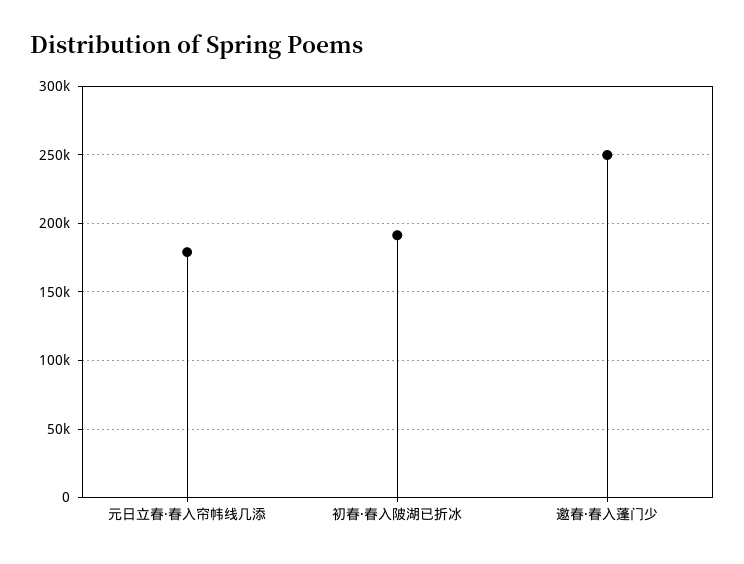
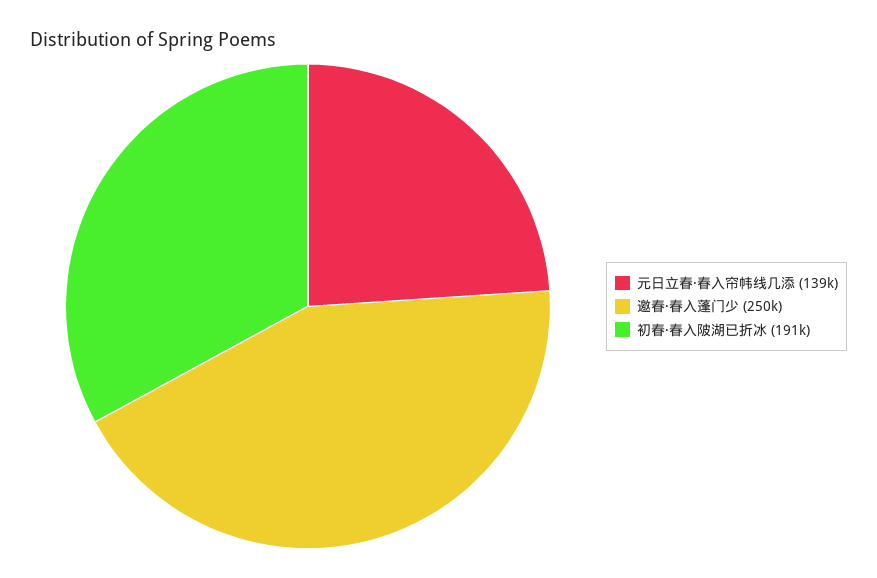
元日立春·春入帘帏线几添: 180000 -> 139000

